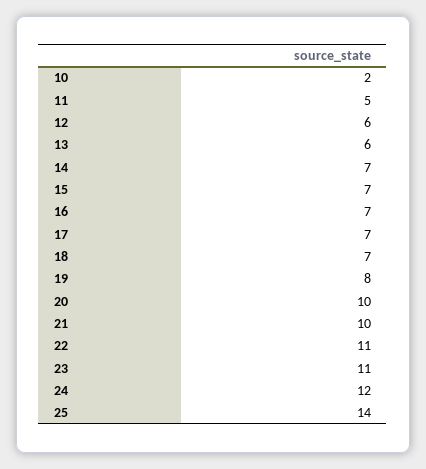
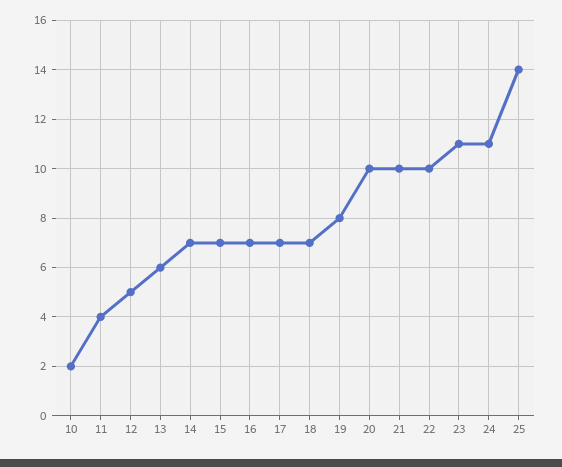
11: 5 -> 4
12: 6 -> 5
22: 11 -> 10
24: 12 -> 11

